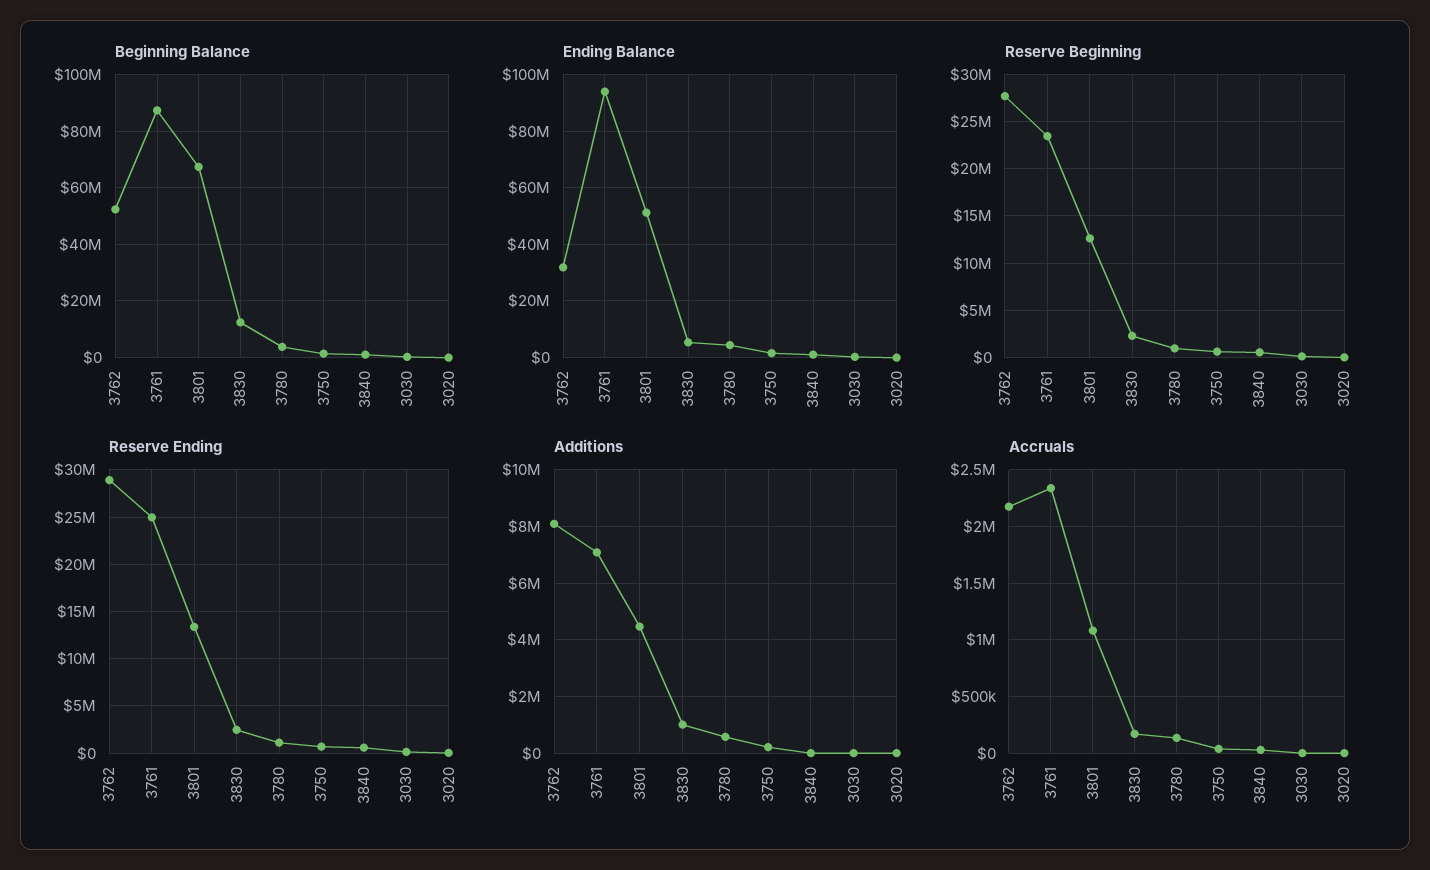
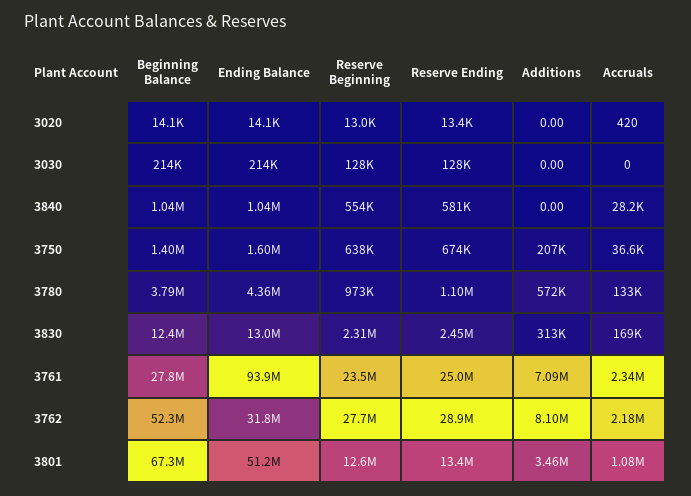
Beginning Balance, 3761: 87500000 -> 27800000
Ending Balance, 3830: 5000000 -> 13000000
Additions, 3801: 4500000 -> 3460000
Additions, 3830: 1000000 -> 313000

